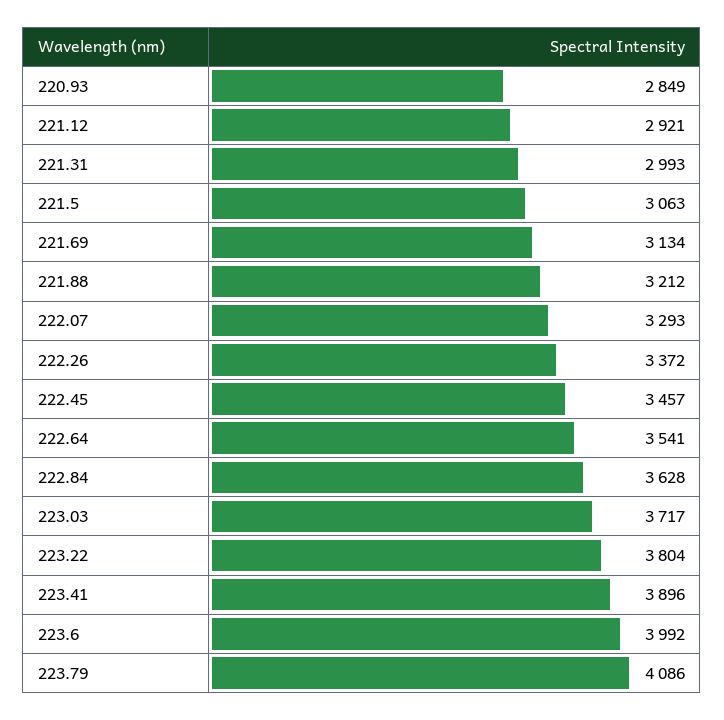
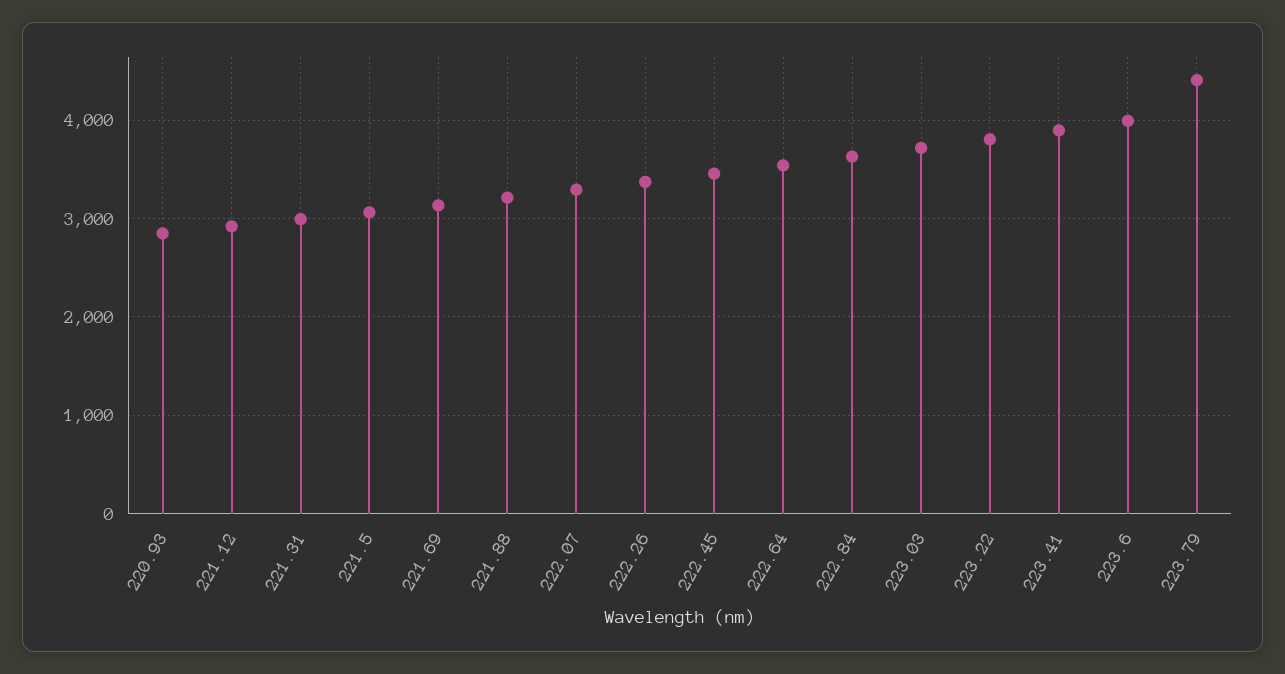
223.79: 4086 -> 4400

